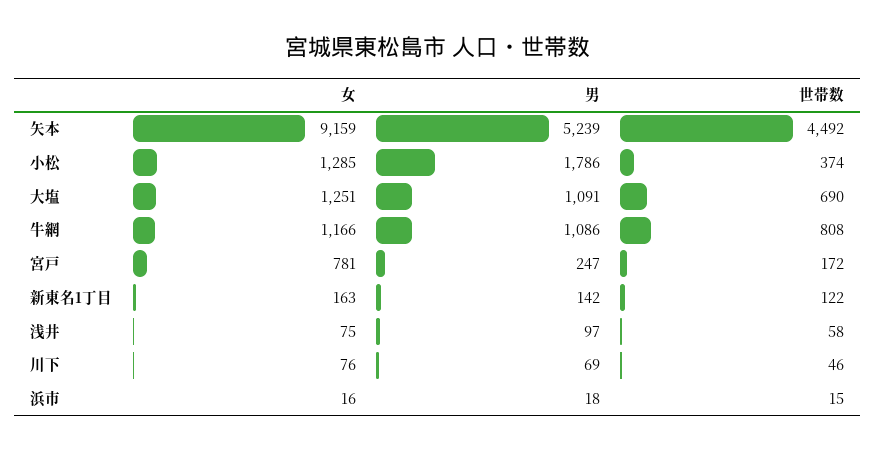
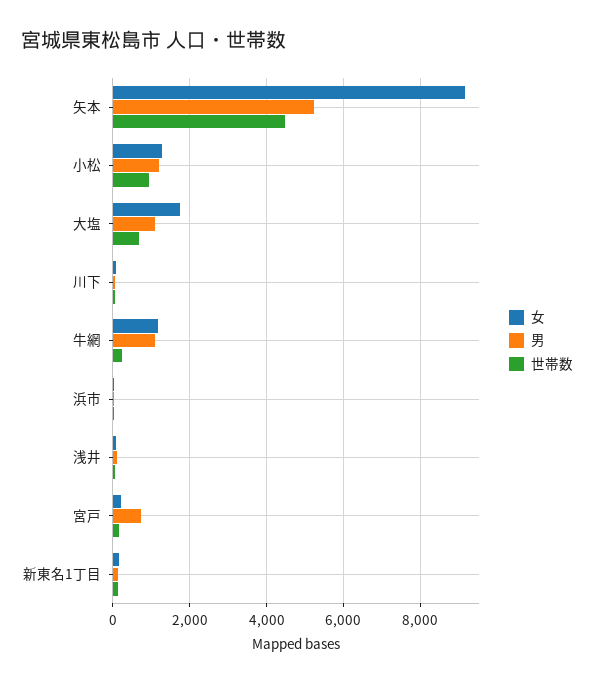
男, 小松: 1786 -> 1200
世帯数, 小松: 374 -> 1000
女, 大塩: 1251 -> 1800
世帯数, 牛網: 808 -> 200
女, 宮戸: 781 -> 200
男, 宮戸: 247 -> 800

